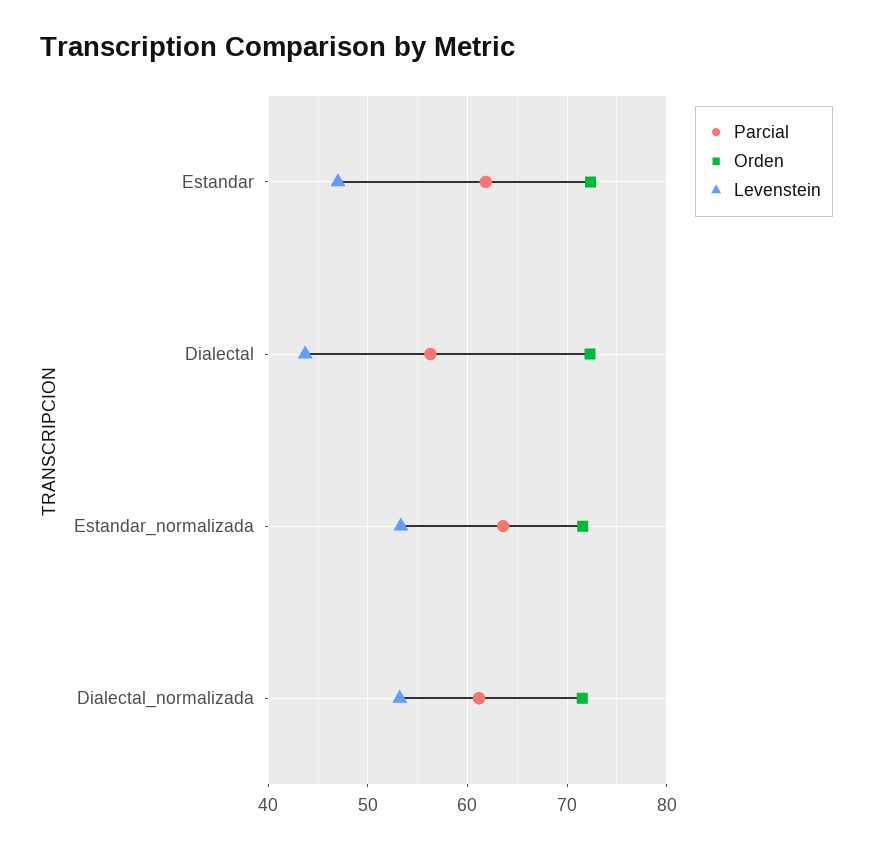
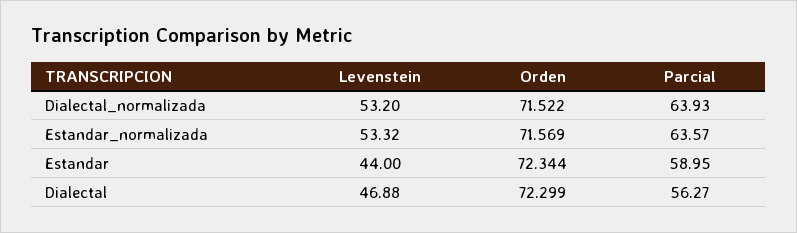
Parcial, Estandar: 62 -> 58.95
Levenstein, Estandar: 47 -> 44
Levenstein, Dialectal: 44 -> 46.88
Parcial, Dialectal_normalizada: 61 -> 63.93

